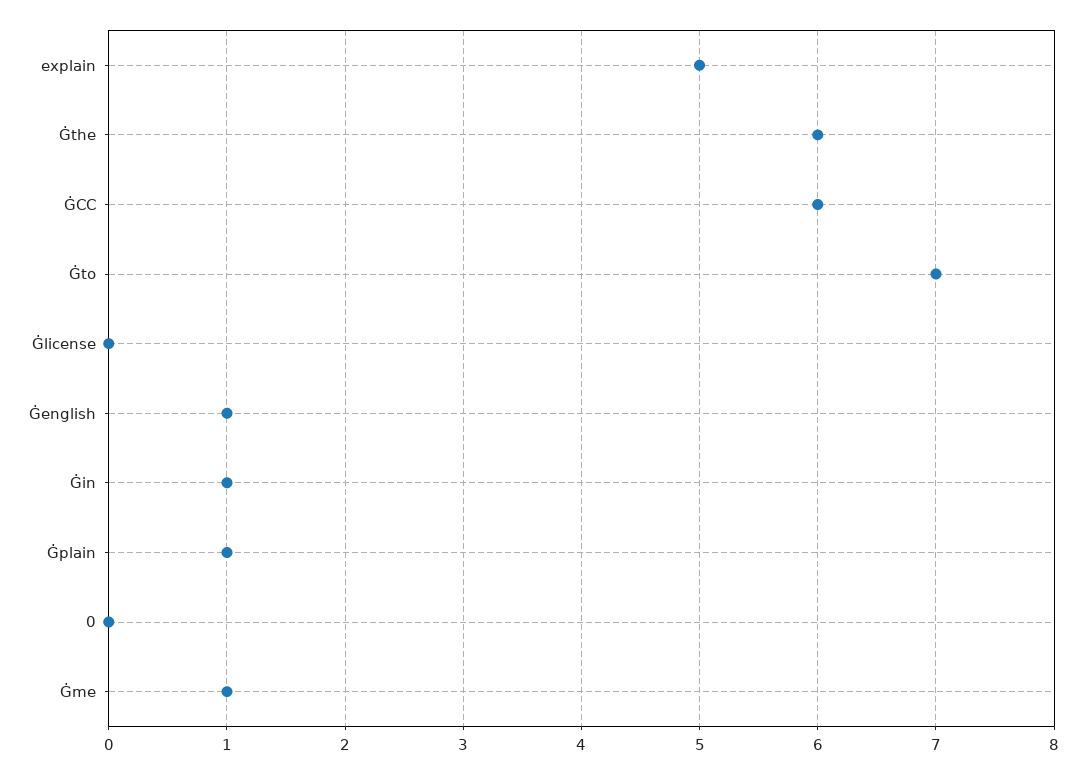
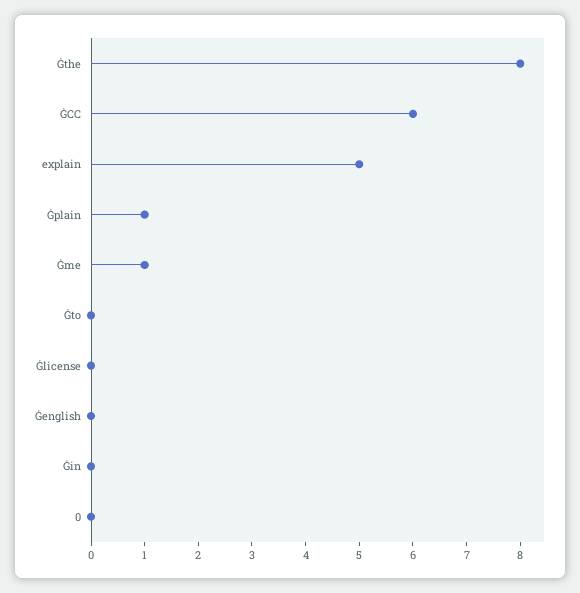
Ġthe: 6 -> 8
Ġto: 7 -> 0
Ġenglish: 1 -> 0
Ġin: 1 -> 0

